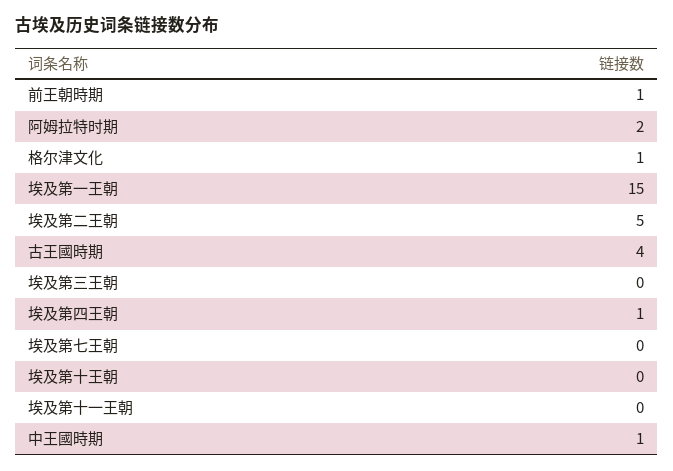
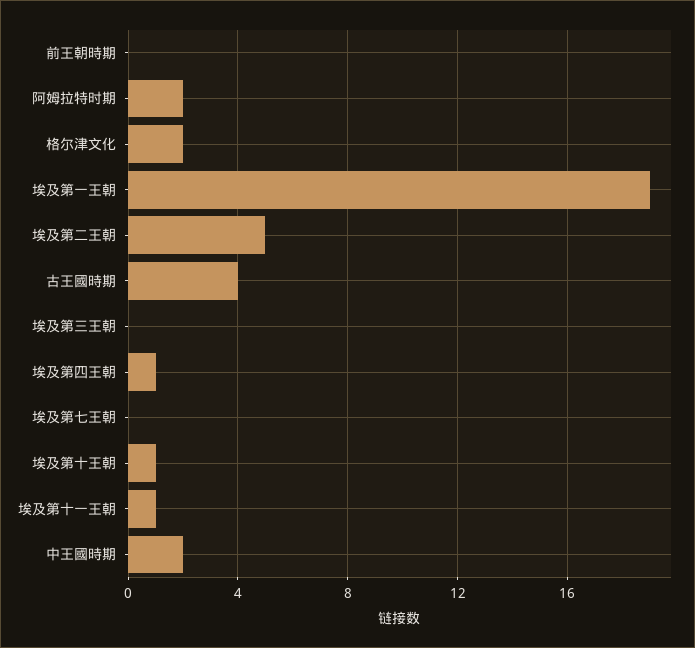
前王朝時期: 1 -> 0
格尔津文化: 1 -> 2
埃及第一王朝: 15 -> 19
埃及第十王朝: 0 -> 1
埃及第十一王朝: 0 -> 1
中王國時期: 1 -> 2

